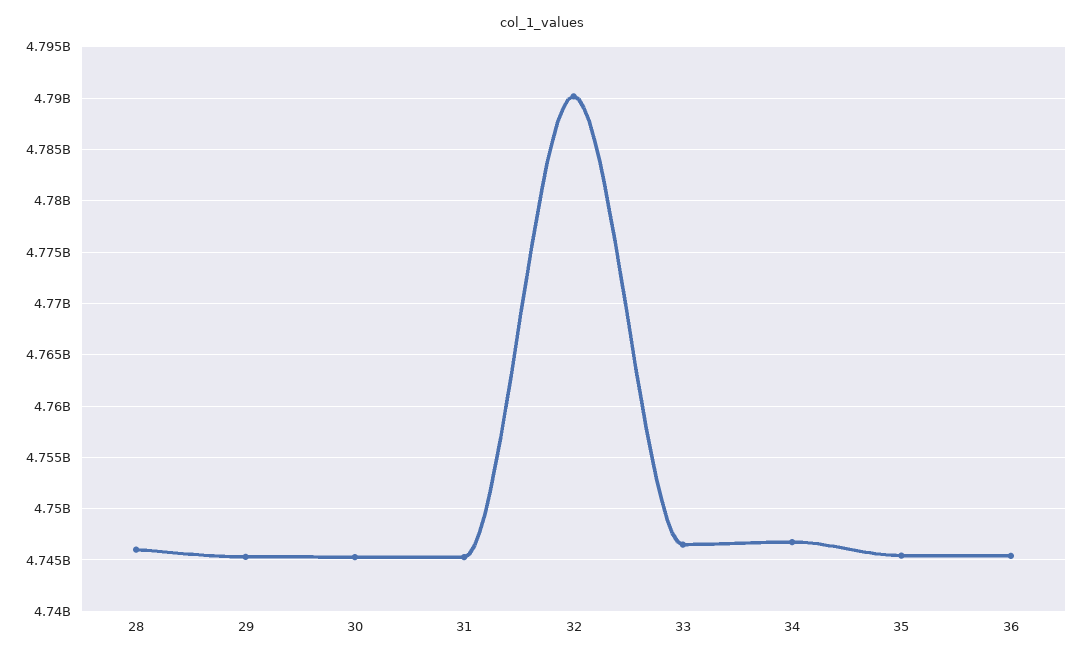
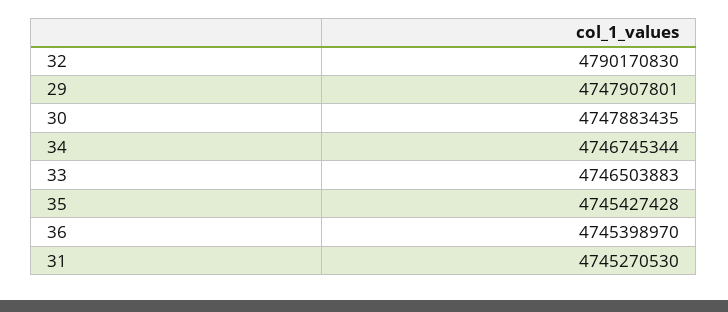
28: 4746000000 -> none
29: 4745000000 -> 4747907801
30: 4745000000 -> 4747883435

